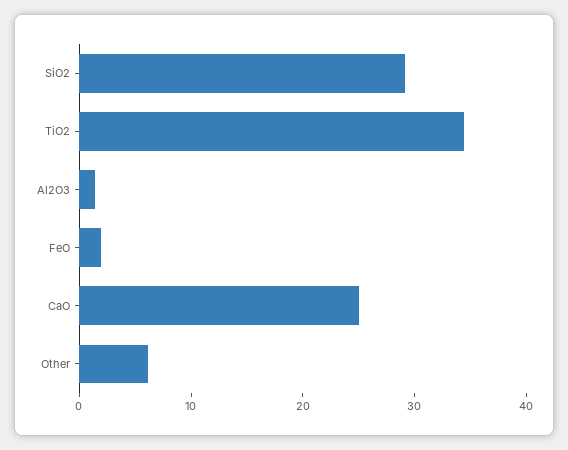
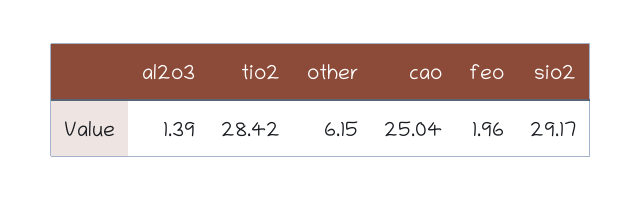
TiO2: 34 -> 28.42

